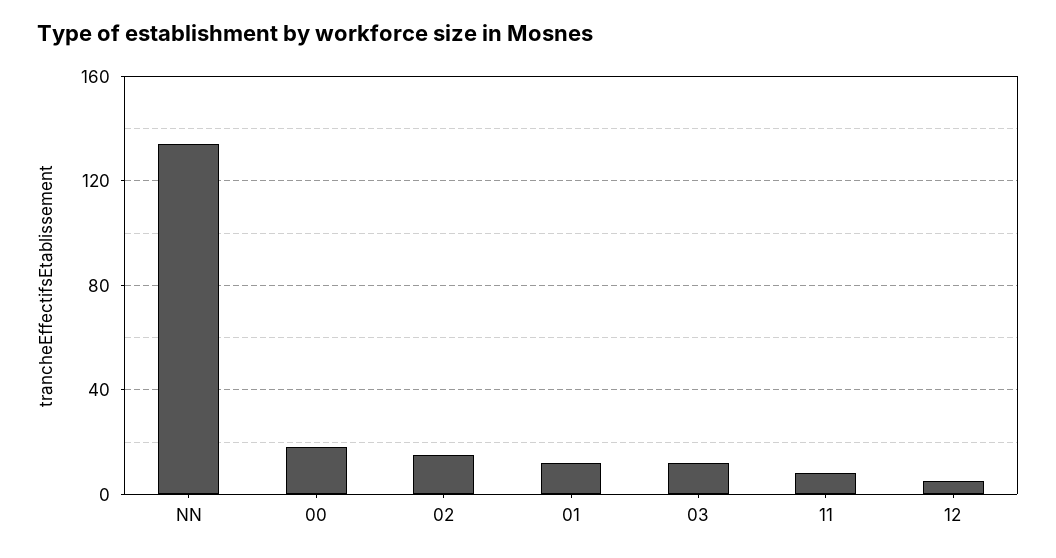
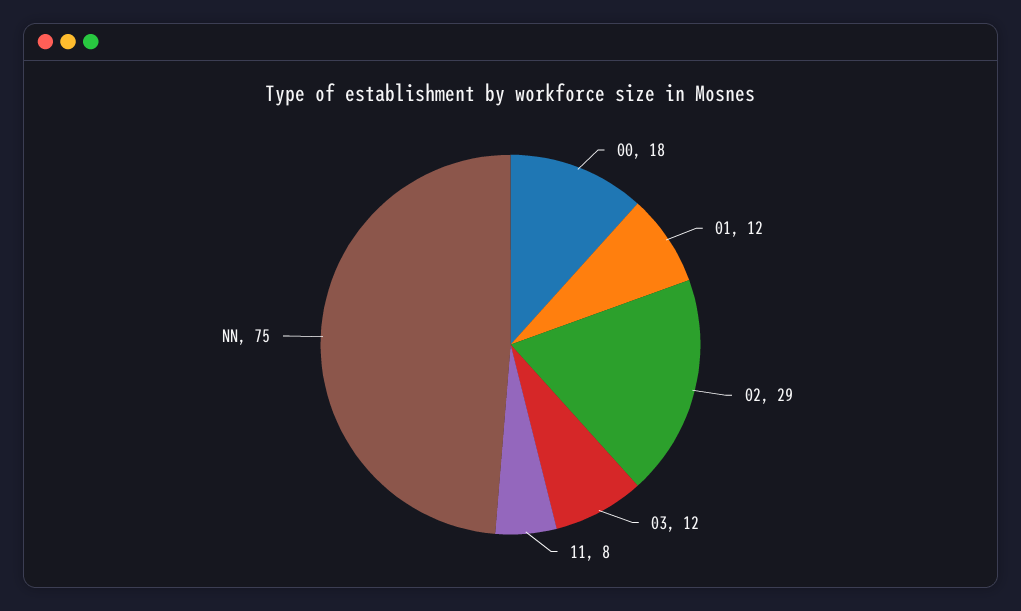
NN: 135 -> 75
02: 15 -> 29
12: 5 -> none

